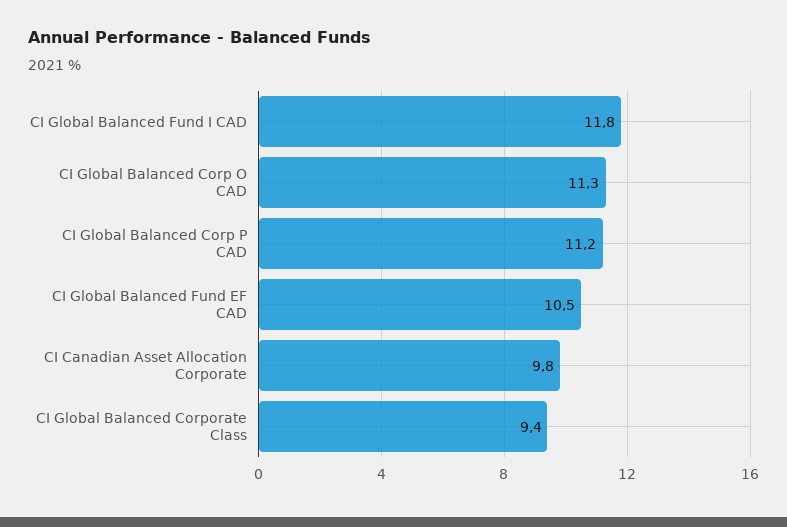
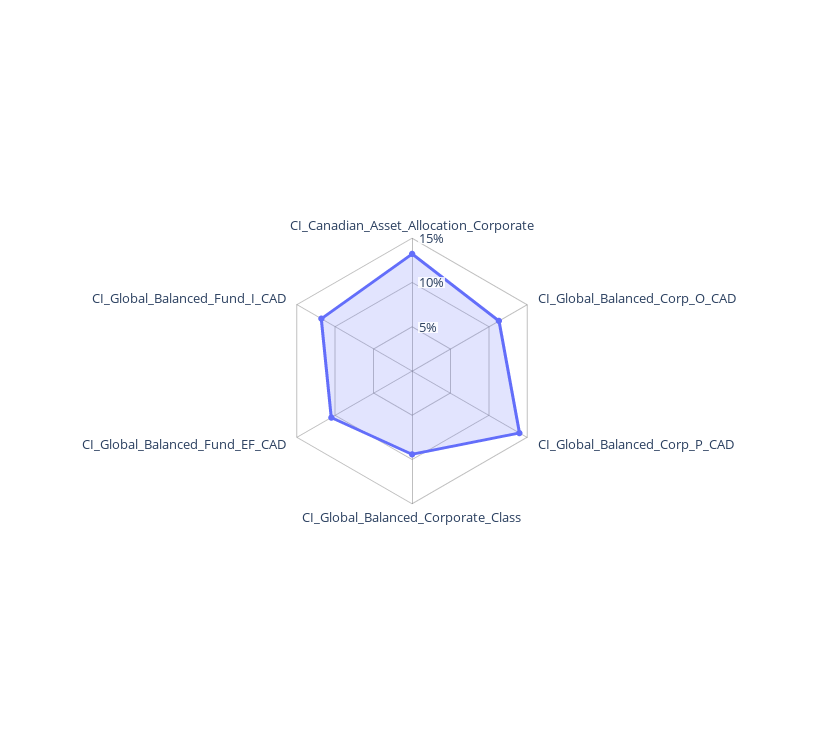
CI Global Balanced Corp P CAD: 11.2 -> 14
CI Canadian Asset Allocation Corporate: 9.8 -> 13

